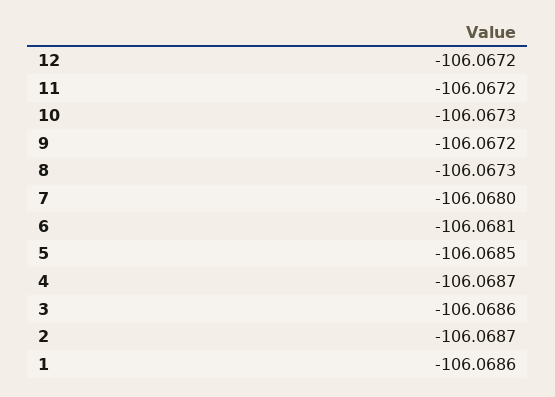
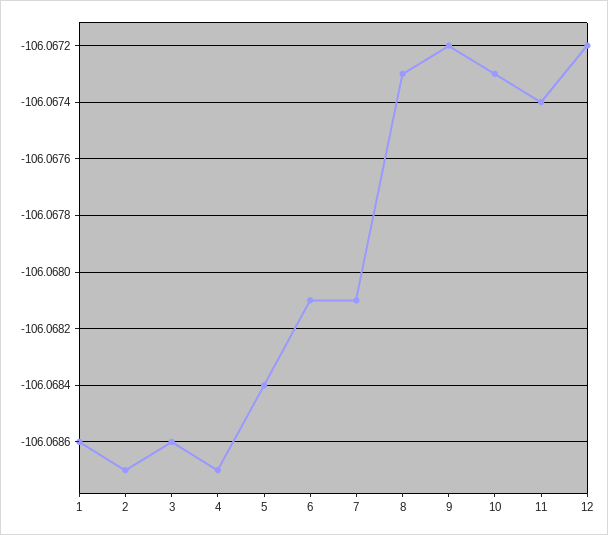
11: -106.0672 -> -106.0674
7: -106.068 -> -106.0681
5: -106.0685 -> -106.0684

